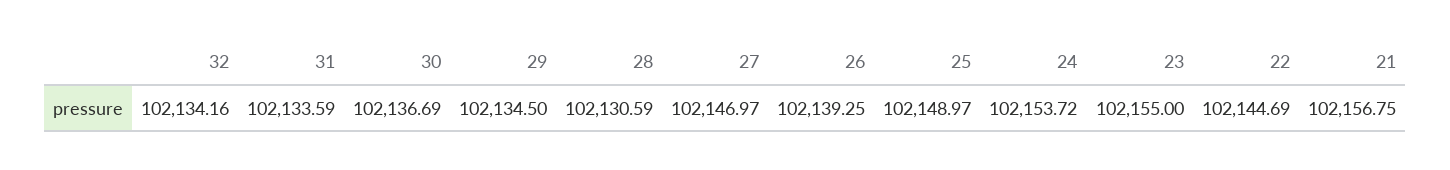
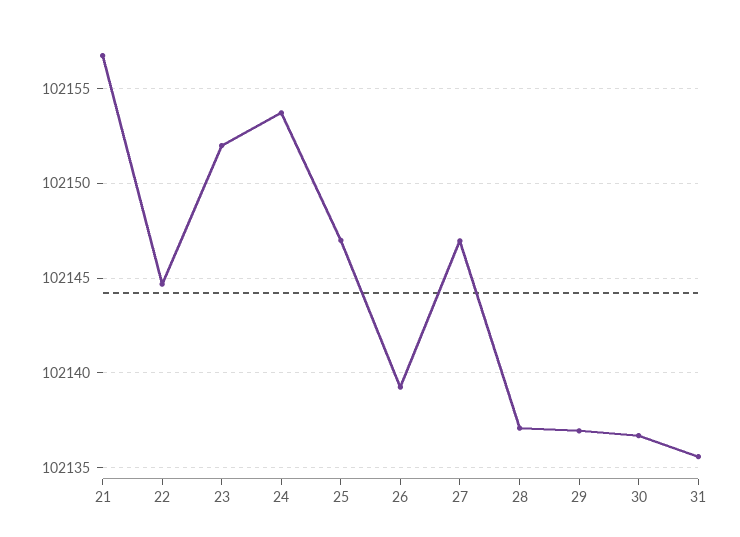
32: 102134.16 -> none
31: 102133.59 -> 102135.5
29: 102134.5 -> 102137
28: 102130.59 -> 102137
25: 102148.97 -> 102147
23: 102155 -> 102152

